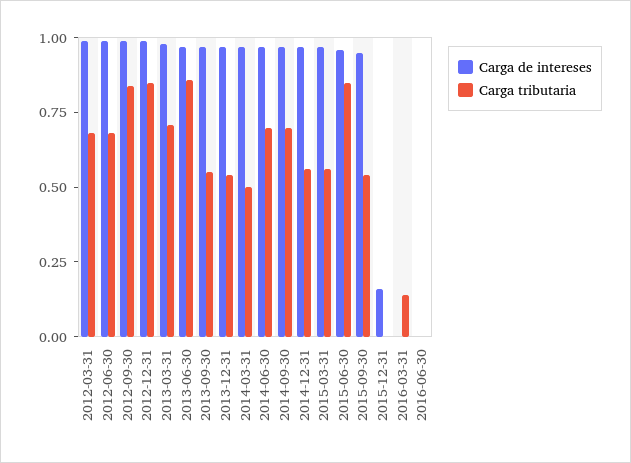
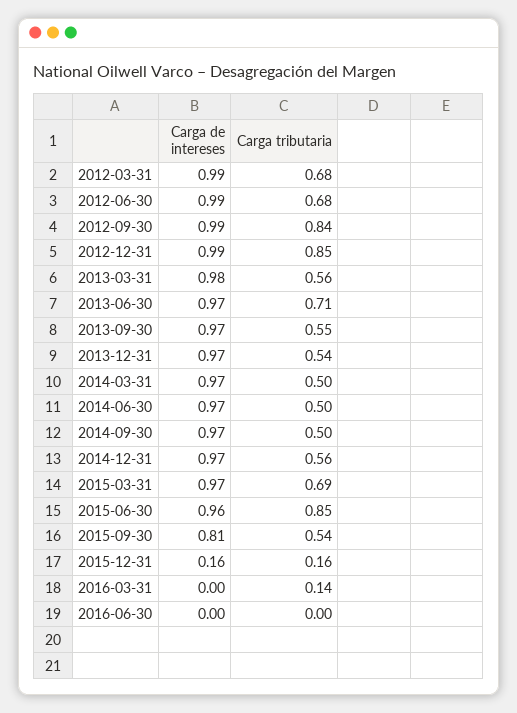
Carga tributaria, 2013-03-31: 0.7 -> 0.56
Carga tributaria, 2013-06-30: 0.85 -> 0.71
Carga tributaria, 2014-06-30: 0.7 -> 0.5
Carga tributaria, 2014-09-30: 0.7 -> 0.5
Carga tributaria, 2015-03-31: 0.55 -> 0.69
Carga de intereses, 2015-09-30: 0.95 -> 0.81
Carga tributaria, 2015-12-31: 0 -> 0.16

